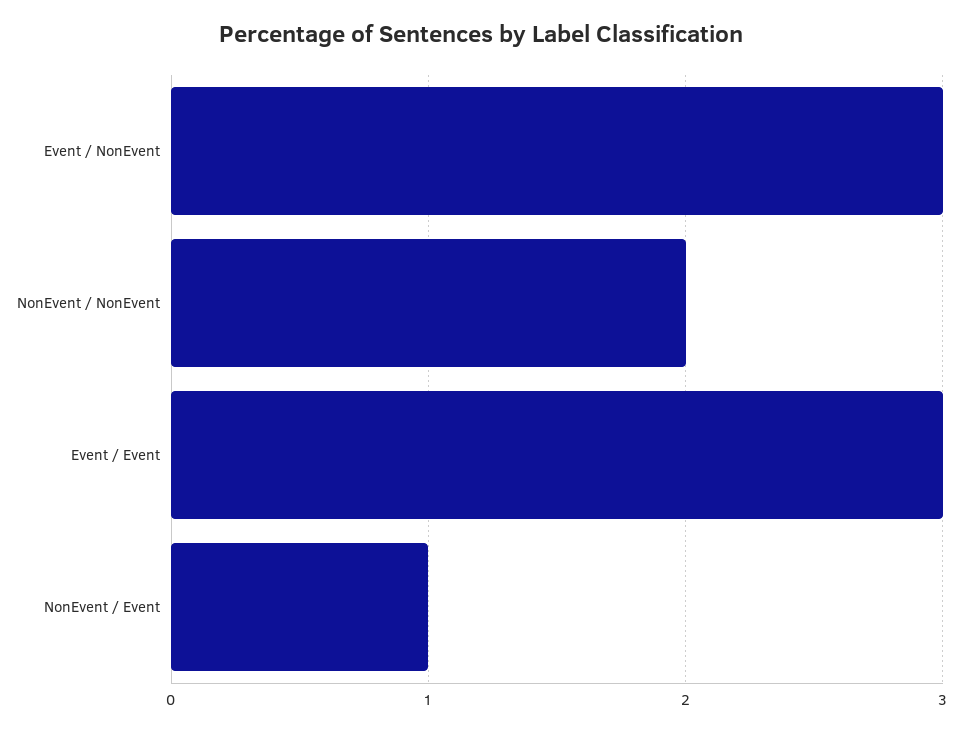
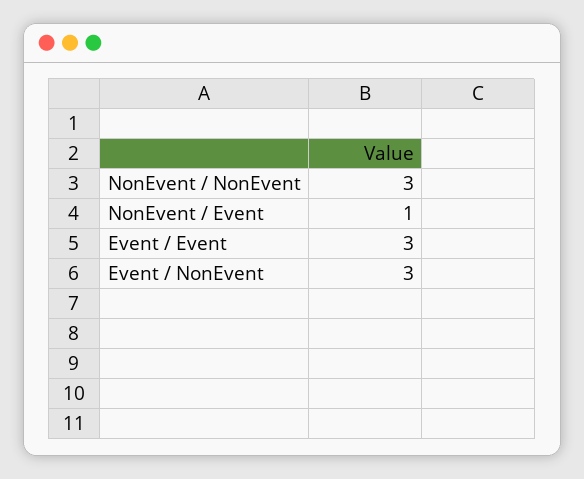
NonEvent / NonEvent: 2 -> 3

